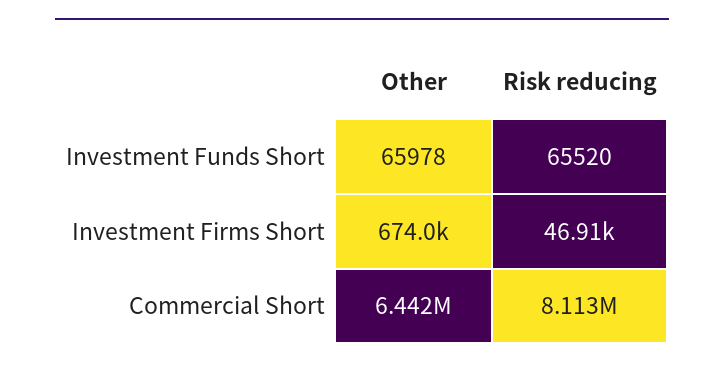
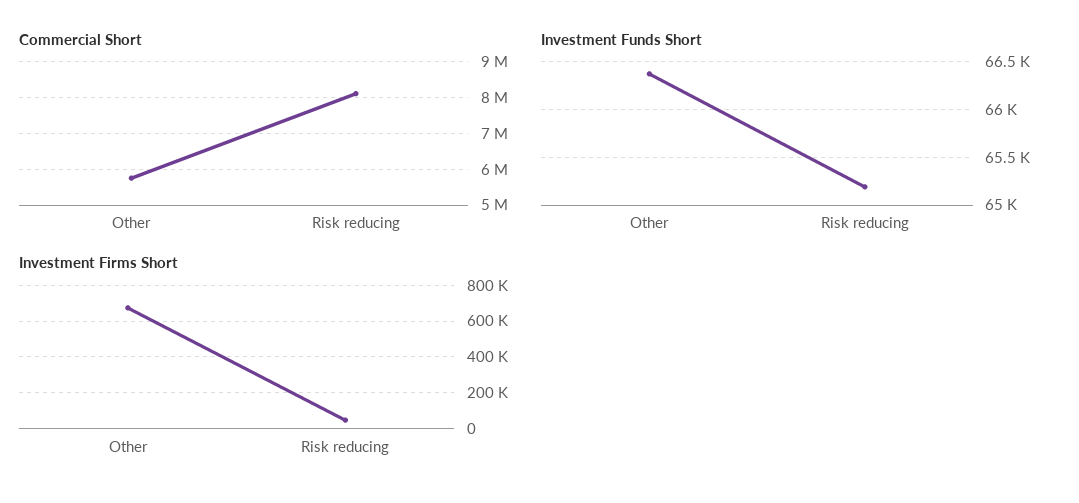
Investment Funds Short, Other: 65978 -> 66400
Investment Funds Short, Risk reducing: 65520 -> 65200
Commercial Short, Other: 6442000 -> 5800000

